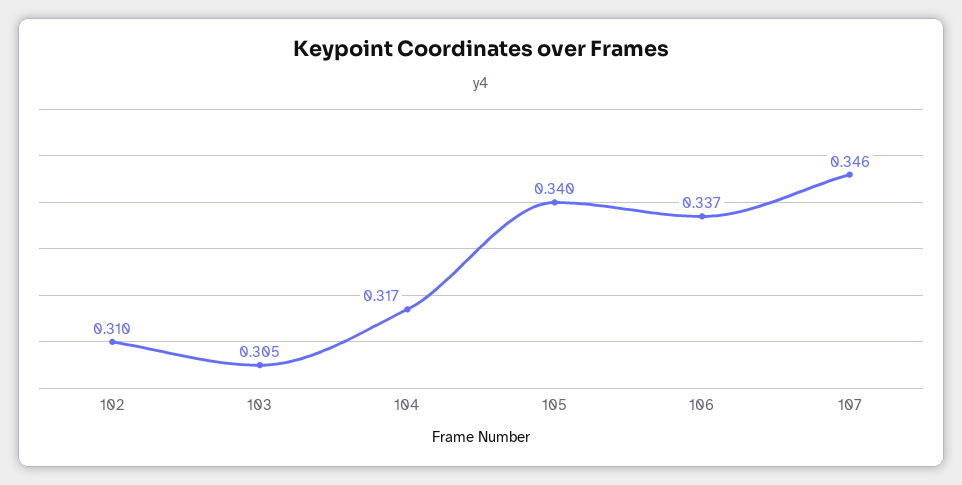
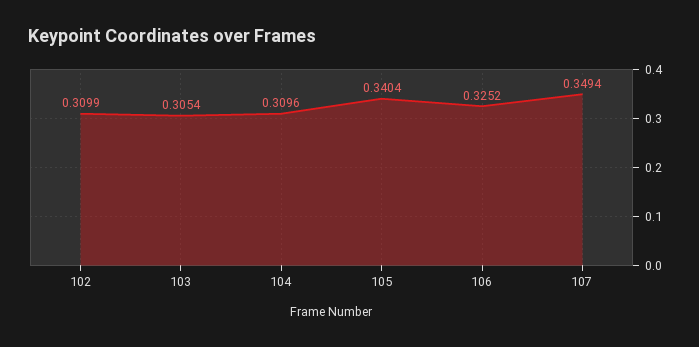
104: 0.317 -> 0.3096
106: 0.337 -> 0.3252
107: 0.346 -> 0.3494

